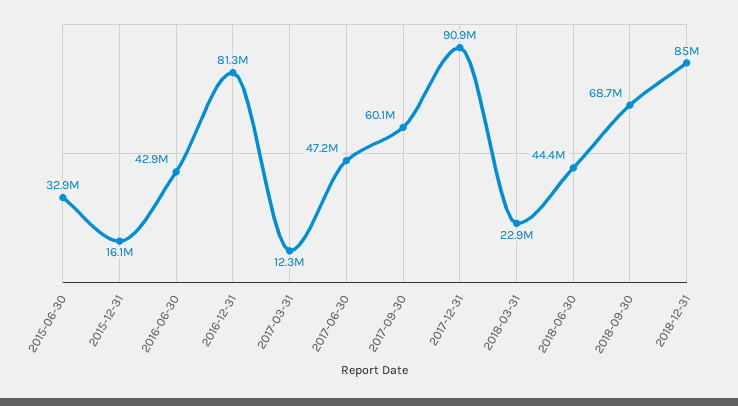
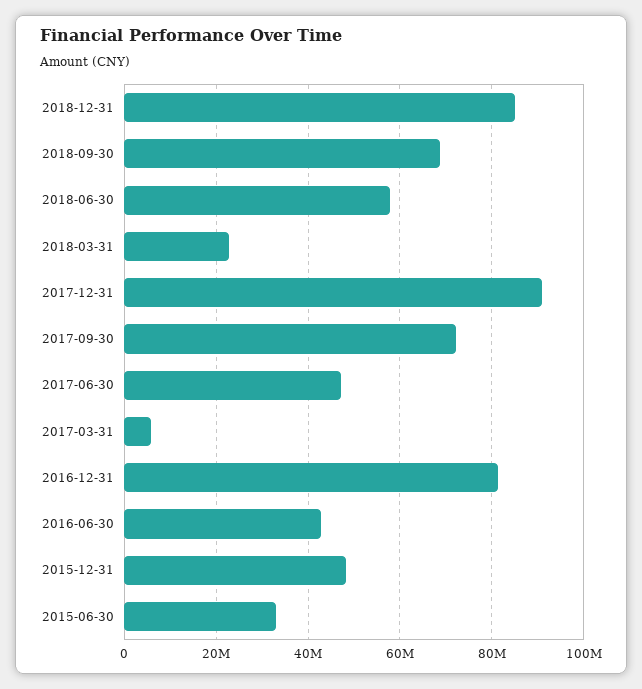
2015-12-31: 16100000 -> 48000000
2017-03-31: 12300000 -> 6000000
2017-09-30: 60100000 -> 72000000
2018-06-30: 44400000 -> 58000000

